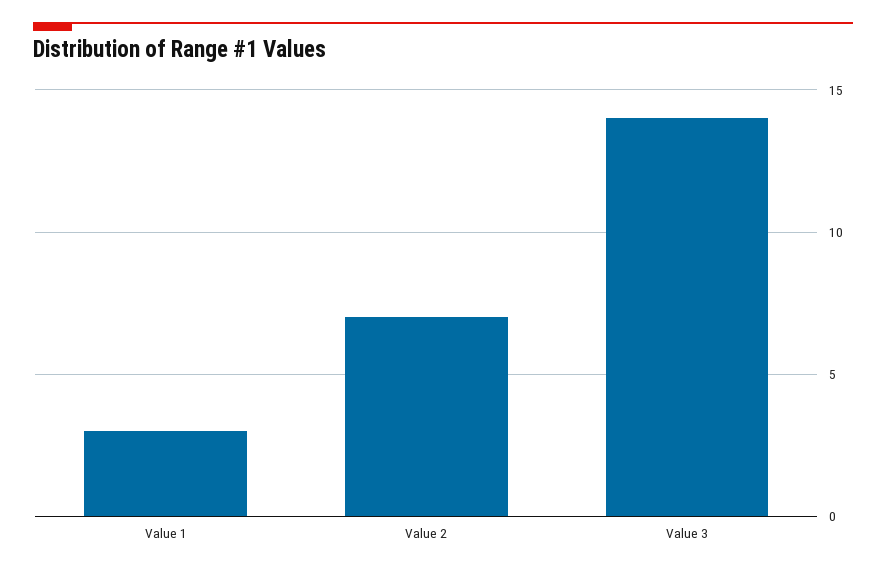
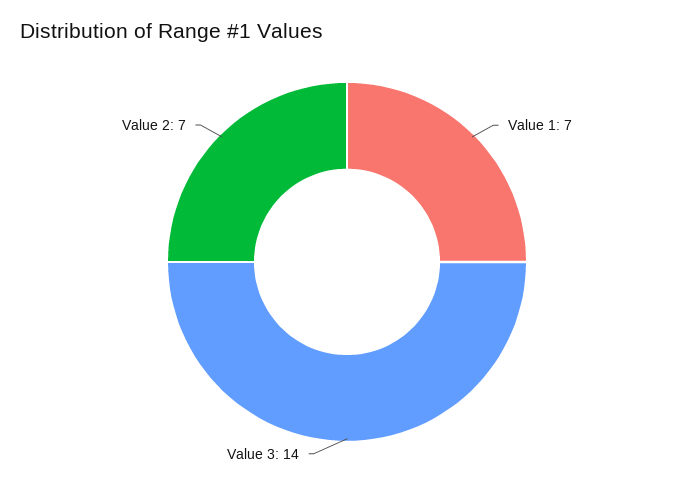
Value 1: 3 -> 7

